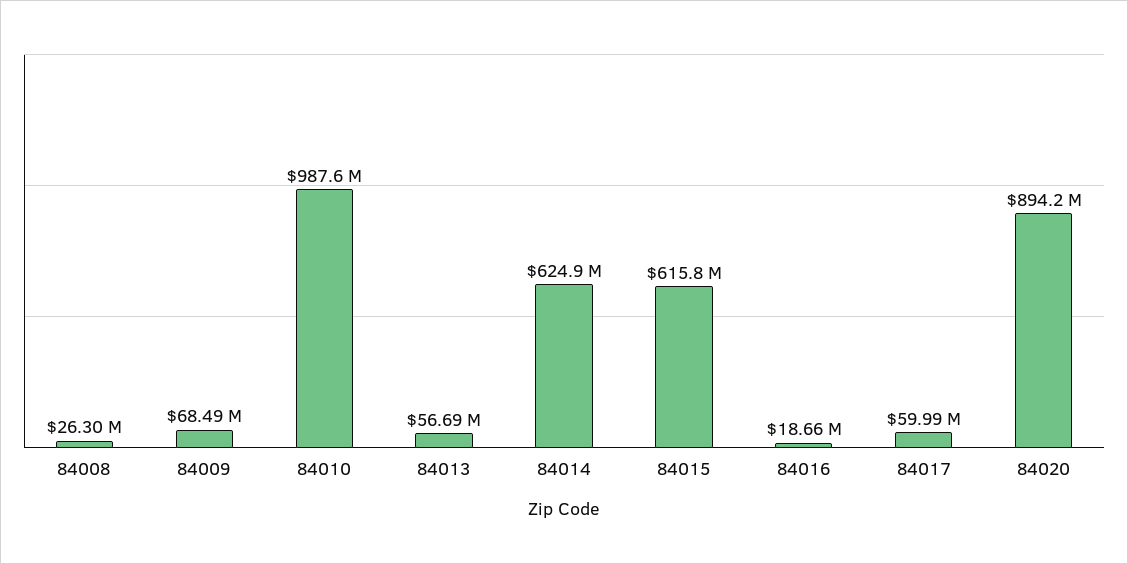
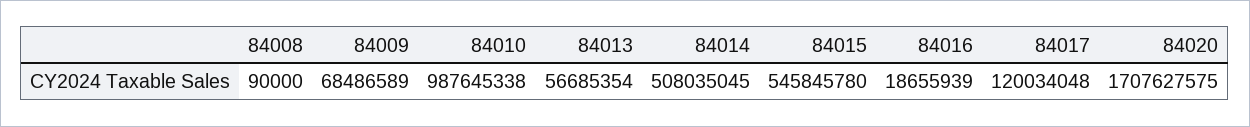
84008: 26300000 -> 90000
84014: 624900000 -> 508035045
84015: 615800000 -> 545845780
84017: 59990000 -> 120034048
84020: 894200000 -> 1707627575

